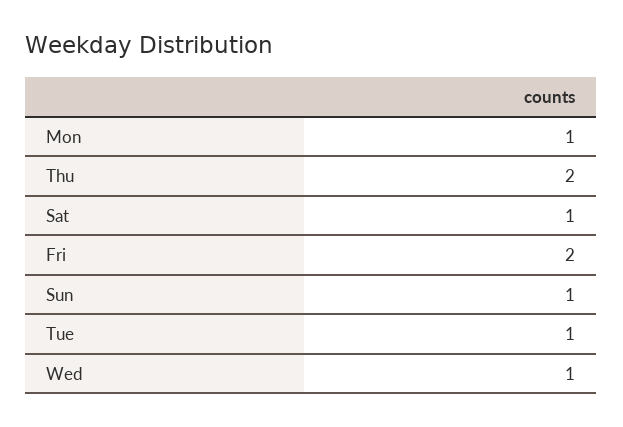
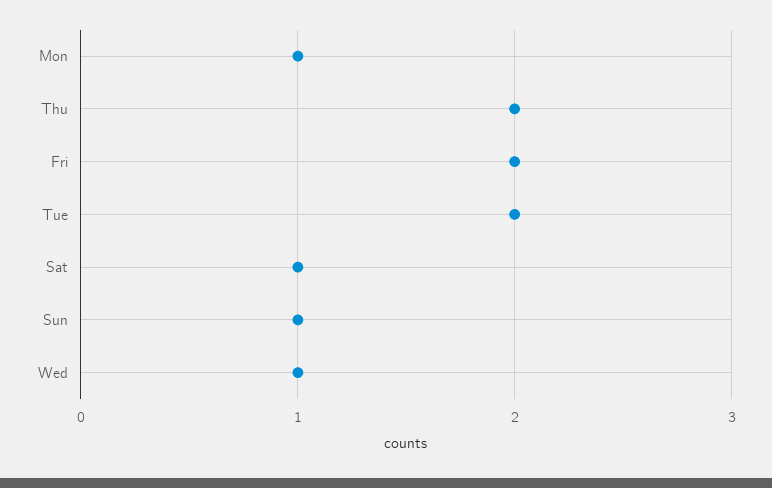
Tue: 1 -> 2

